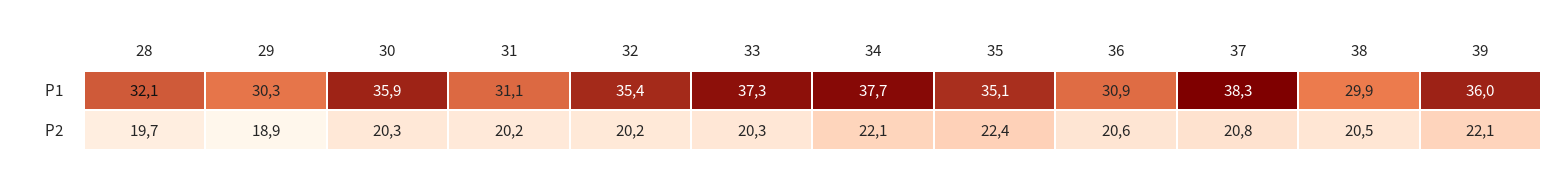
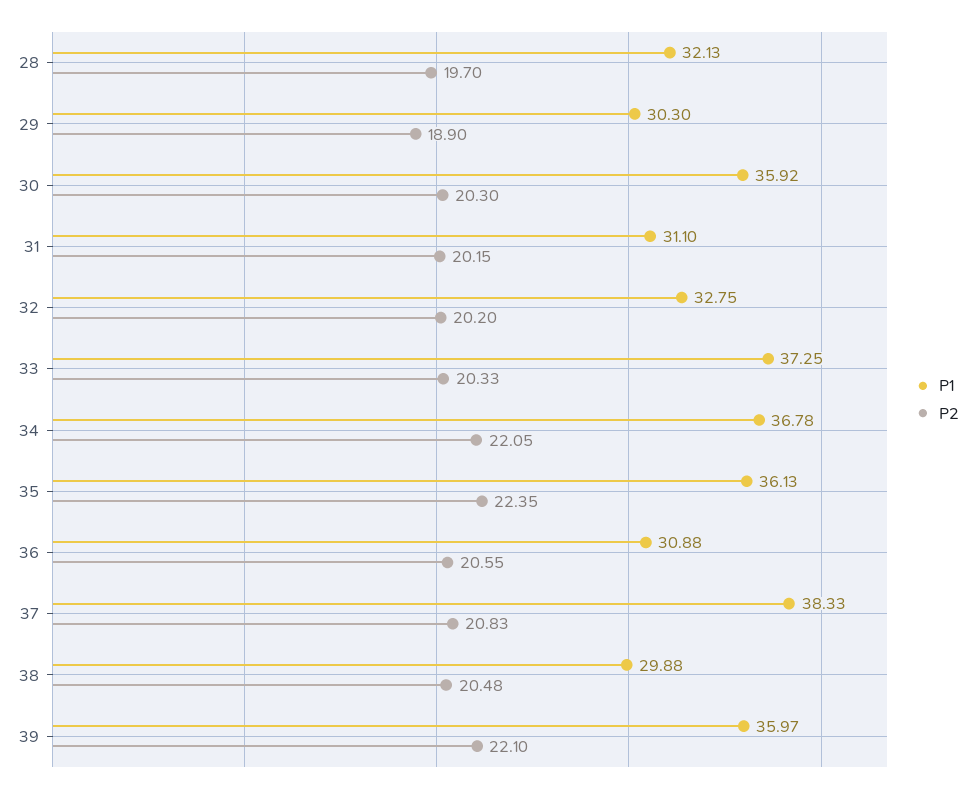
P1, 32: 35.4 -> 32.75
P1, 34: 37.7 -> 36.78
P1, 35: 35.1 -> 36.13

